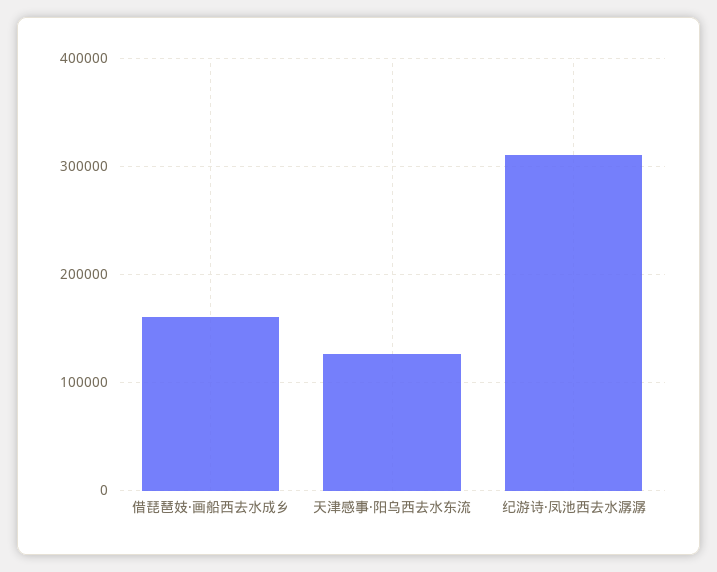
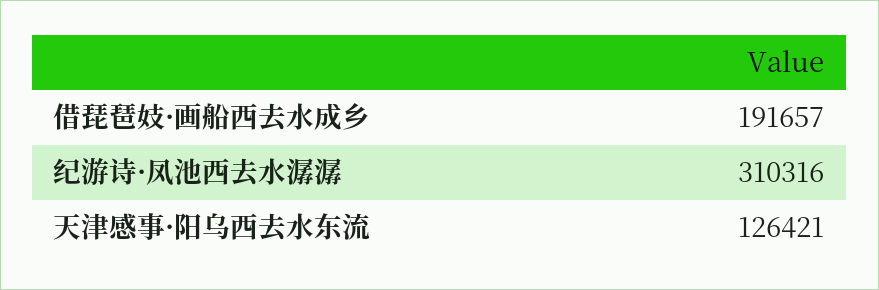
借琵琶妓·画船西去水成乡: 160000 -> 191657

